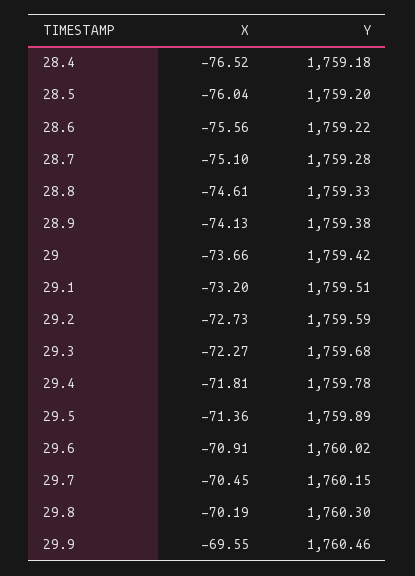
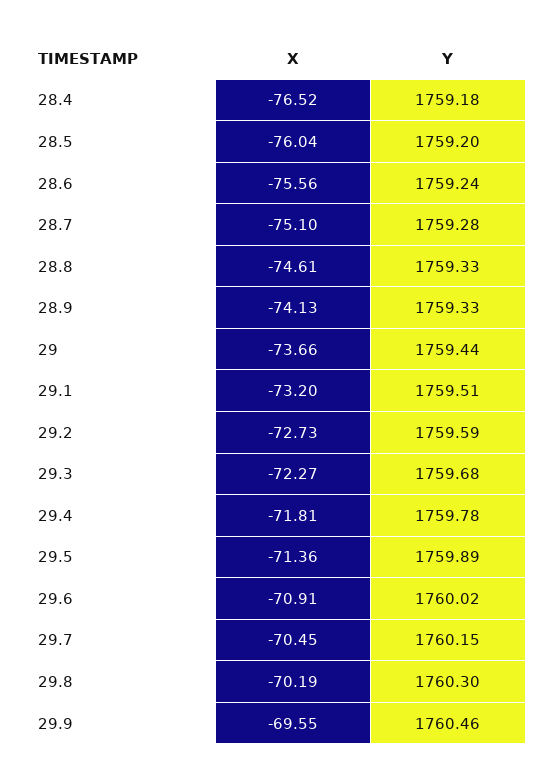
Y, 28.6: 1759.22 -> 1759.24
Y, 28.9: 1759.38 -> 1759.33
Y, 29: 1759.42 -> 1759.44

